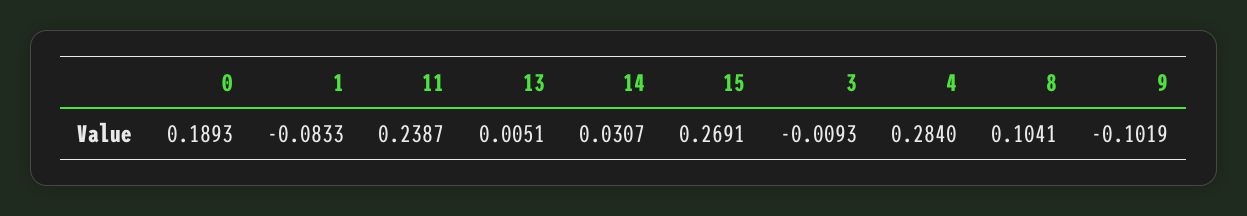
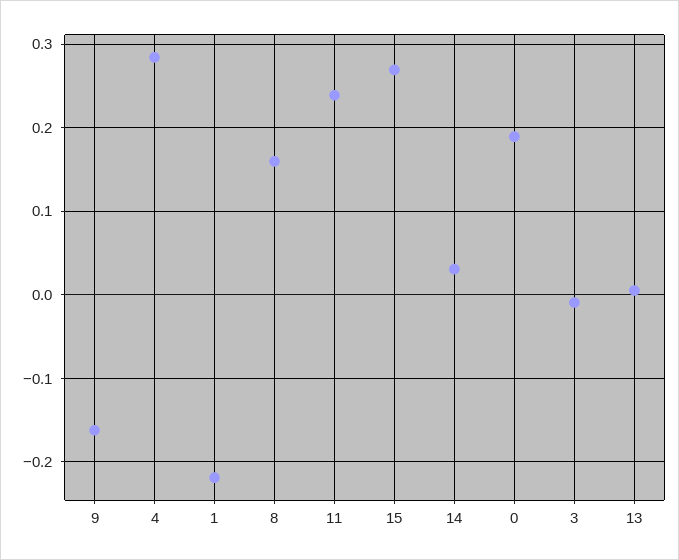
1: -0.0833 -> -0.22
8: 0.1041 -> 0.16
9: -0.1019 -> -0.16

